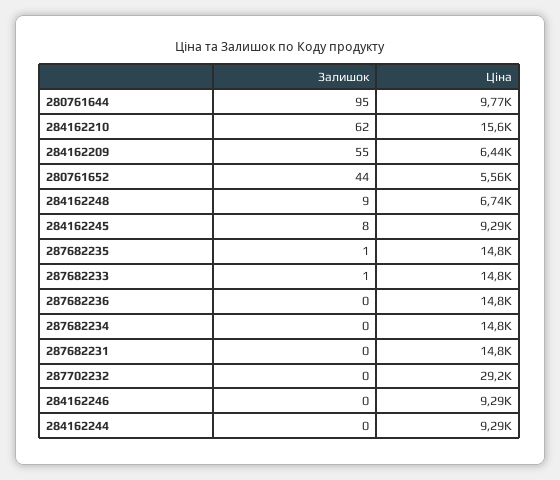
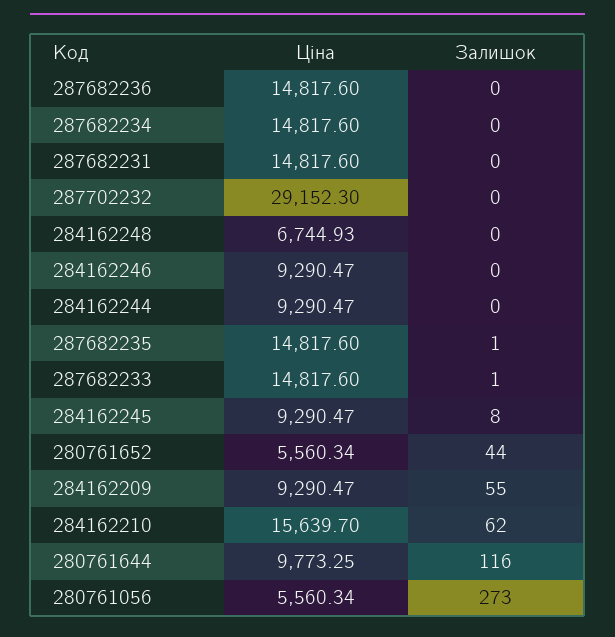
Залишок, 280761644: 95 -> 116
Ціна, 284162209: 6440 -> 9290.47
Залишок, 284162248: 9 -> 0
Ціна, 280761056: none -> 5560.34
Залишок, 280761056: none -> 273

